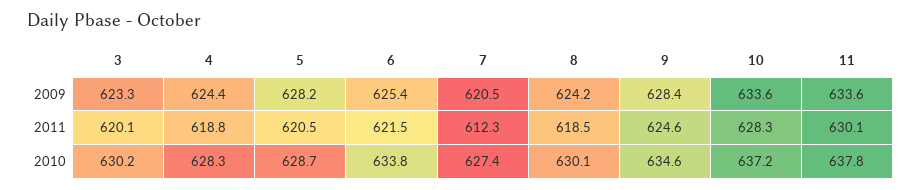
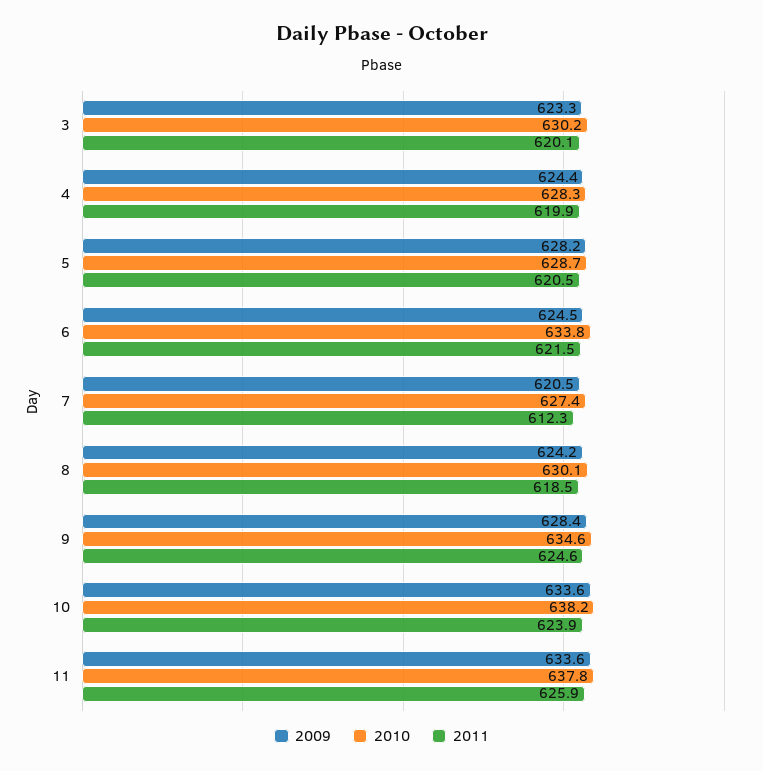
2009, 6: 625.4 -> 624.5
2011, 4: 618.8 -> 619.9
2011, 10: 628.3 -> 623.9
2011, 11: 630.1 -> 625.9
2010, 10: 637.2 -> 638.2

